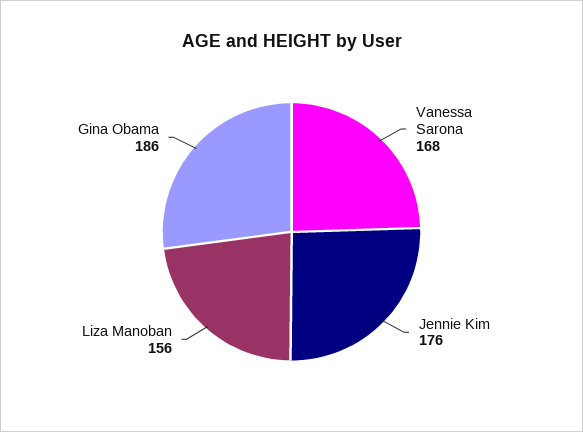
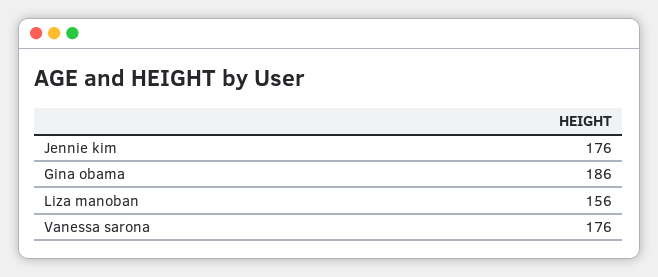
Vanessa Sarona: 168 -> 176

